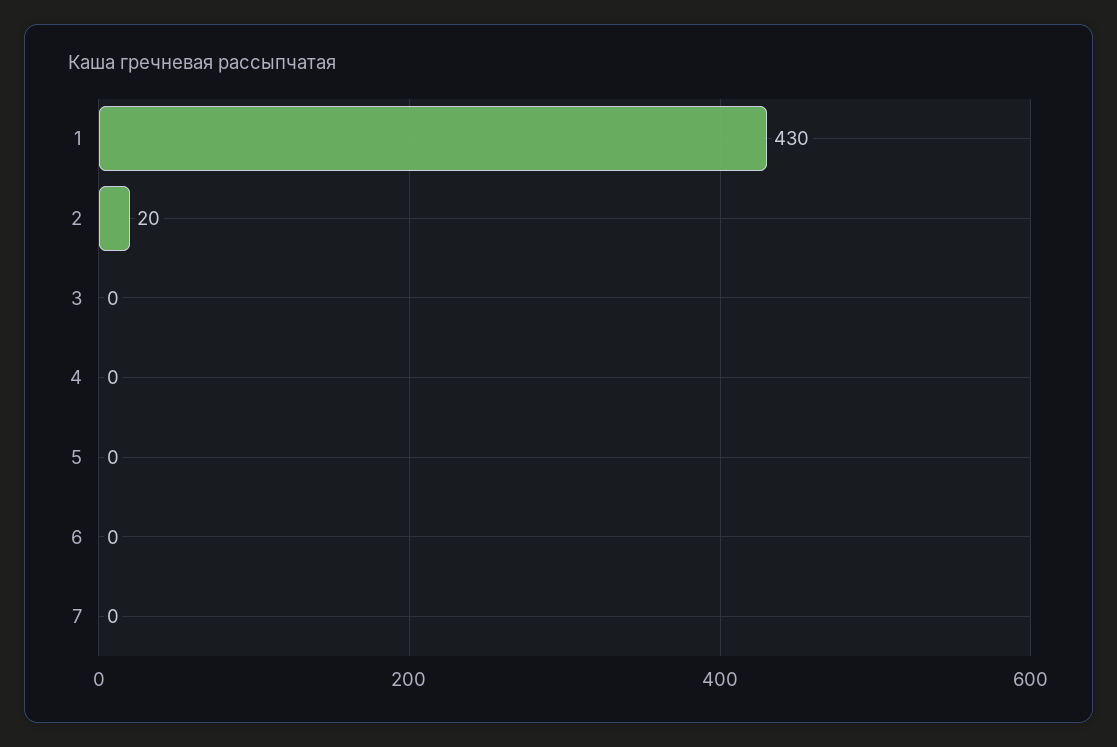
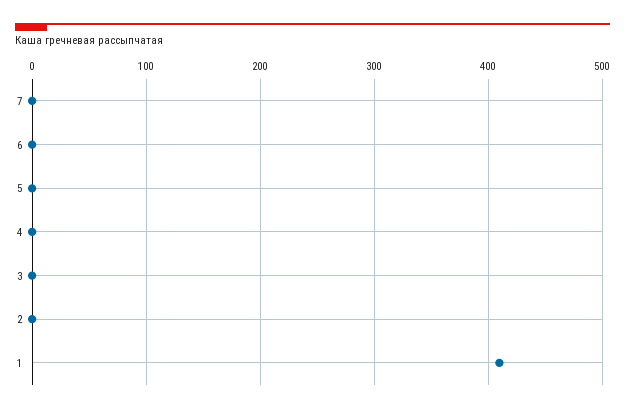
1: 430 -> 410
2: 20 -> 0

